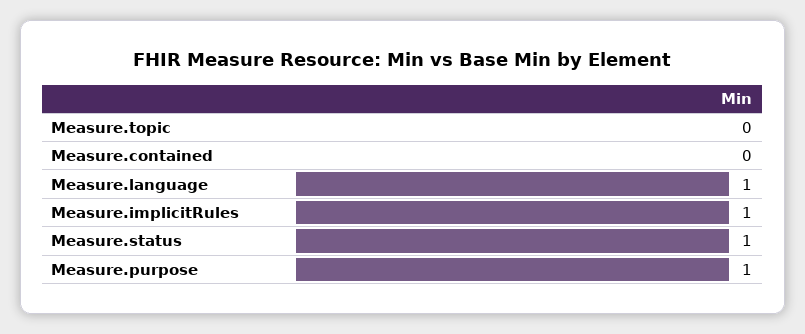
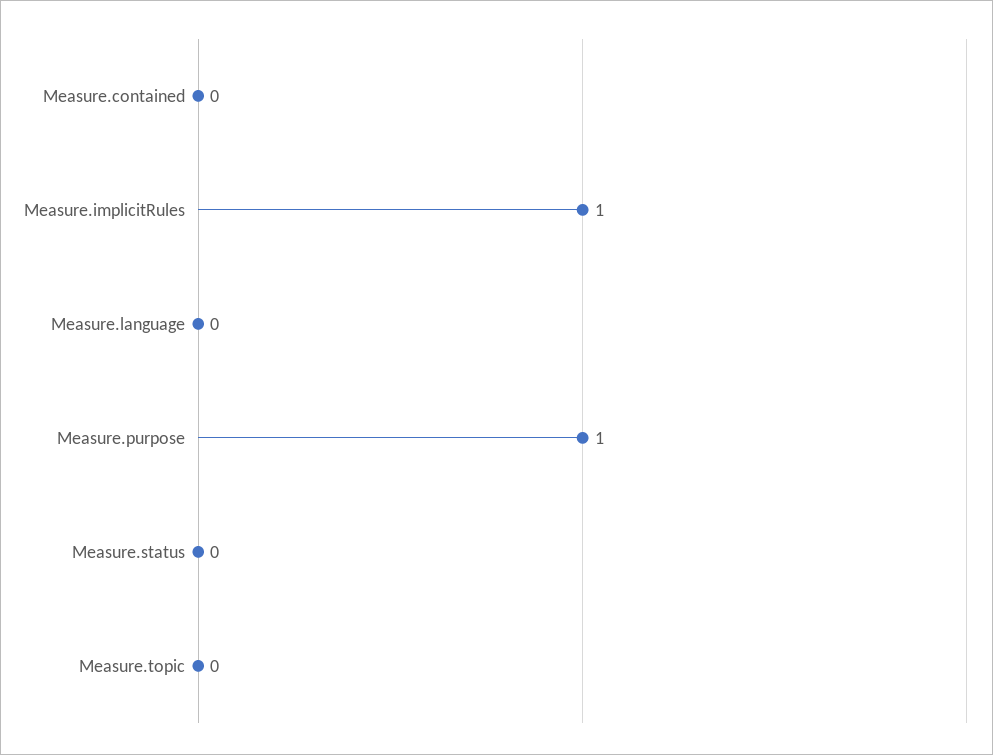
Measure.language: 1 -> 0
Measure.status: 1 -> 0

